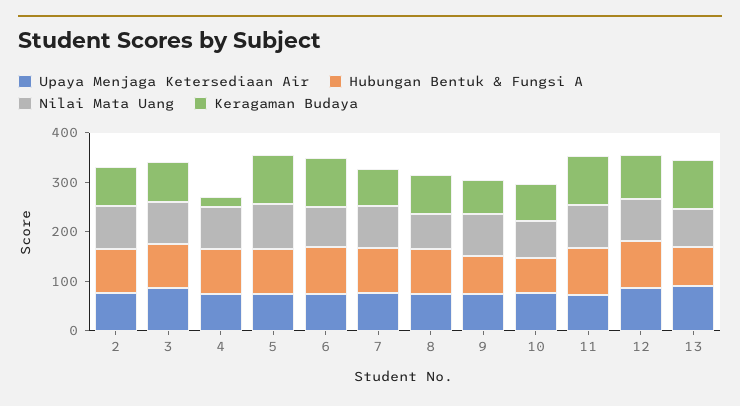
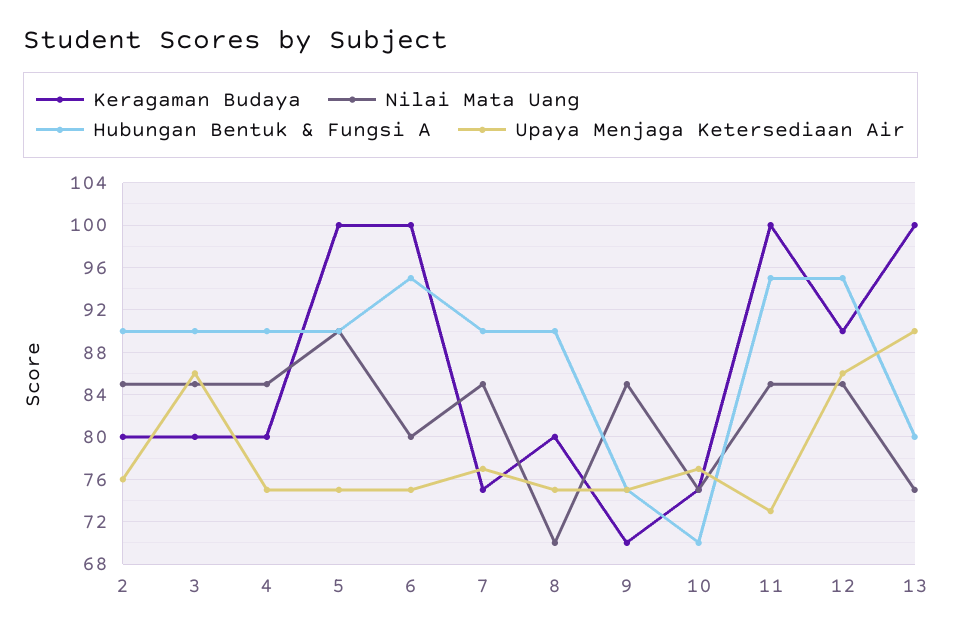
Keragaman Budaya, 4: 20 -> 80

